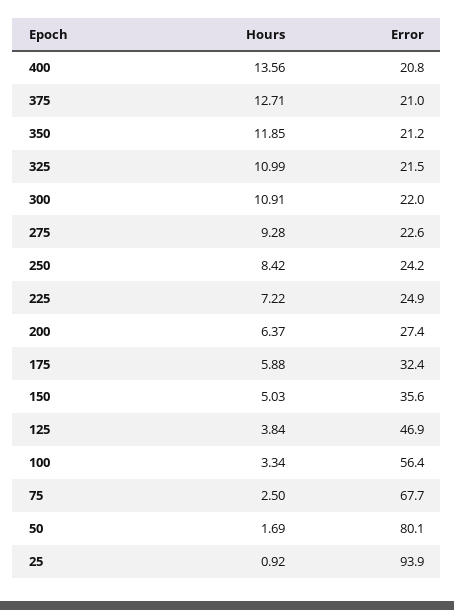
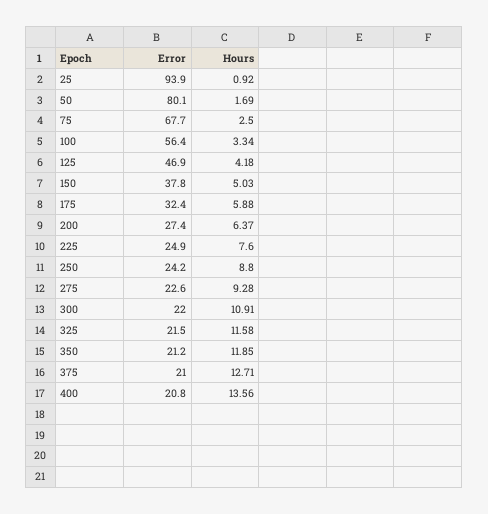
Hours, 325: 10.99 -> 11.58
Hours, 250: 8.42 -> 8.8
Hours, 225: 7.22 -> 7.6
Error, 150: 35.6 -> 37.8
Hours, 125: 3.84 -> 4.18

